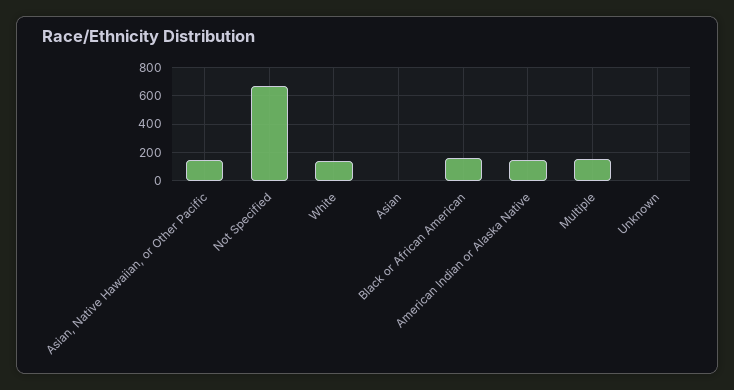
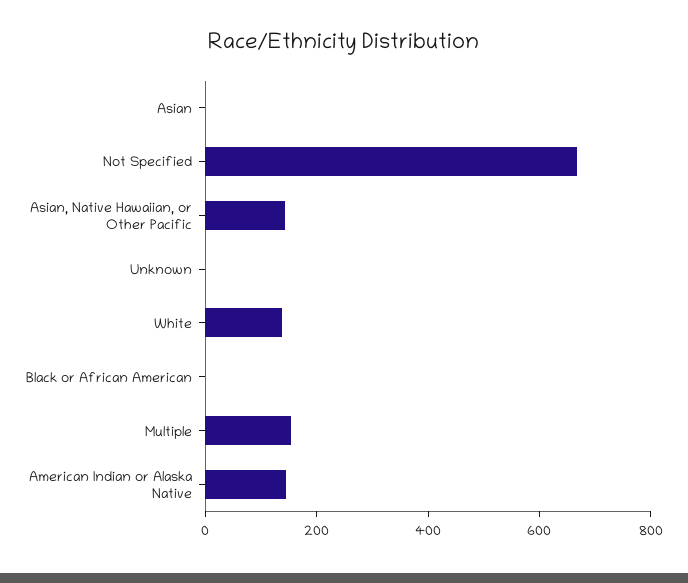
Black or African American: 150 -> 0

